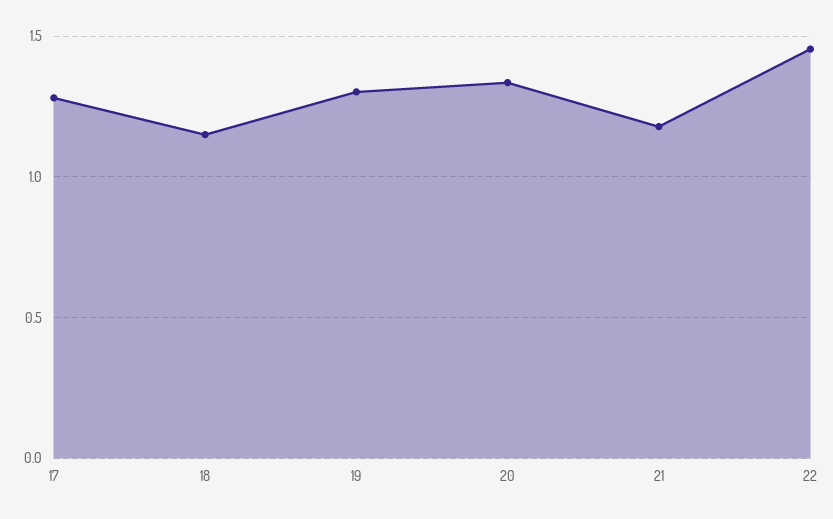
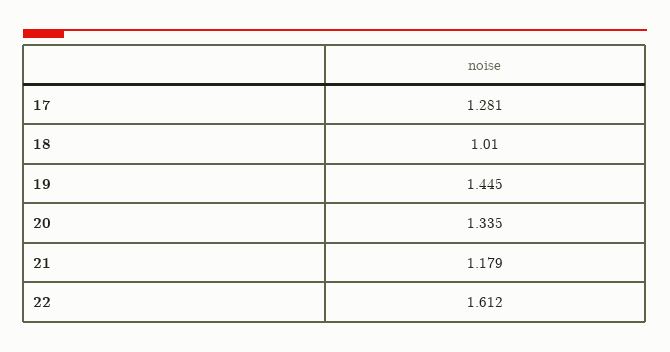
18: 1.15 -> 1.01
19: 1.3 -> 1.445
22: 1.45 -> 1.612

